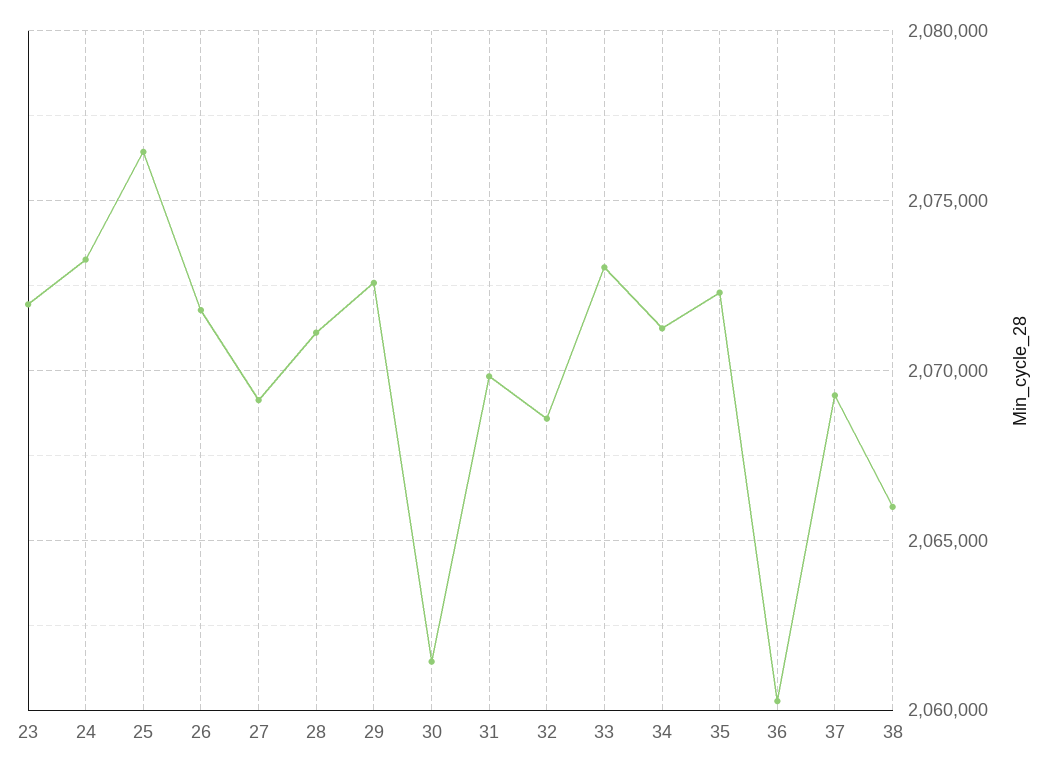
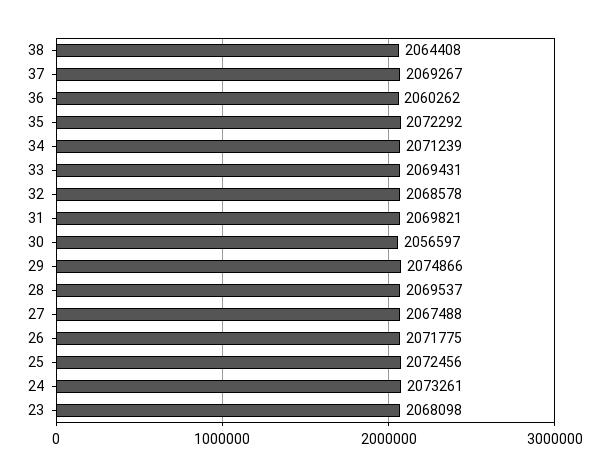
23: 2072000 -> 2068098
25: 2076500 -> 2072456
27: 2069000 -> 2067488
28: 2071000 -> 2069537
29: 2072500 -> 2074866
30: 2061500 -> 2056597
33: 2073000 -> 2069431
38: 2066000 -> 2064408

